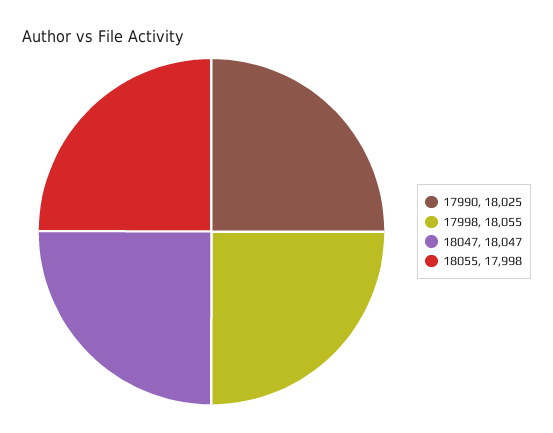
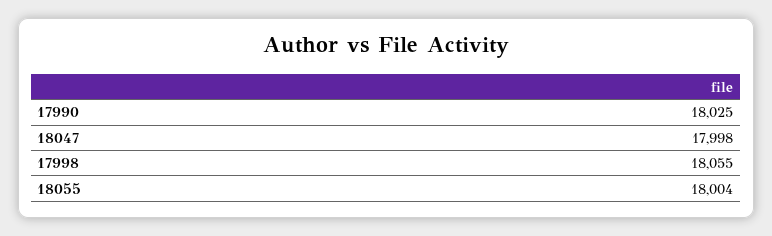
18047: 18047 -> 17998
18055: 17998 -> 18004

